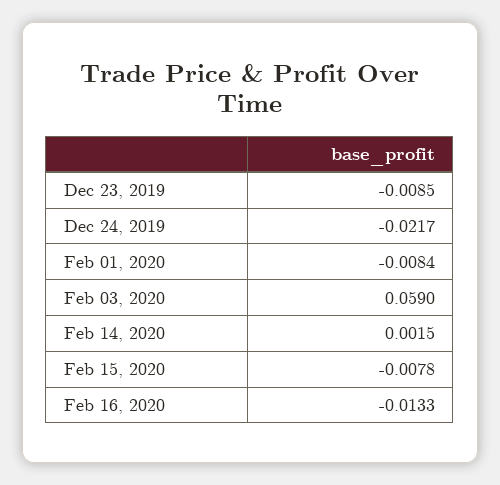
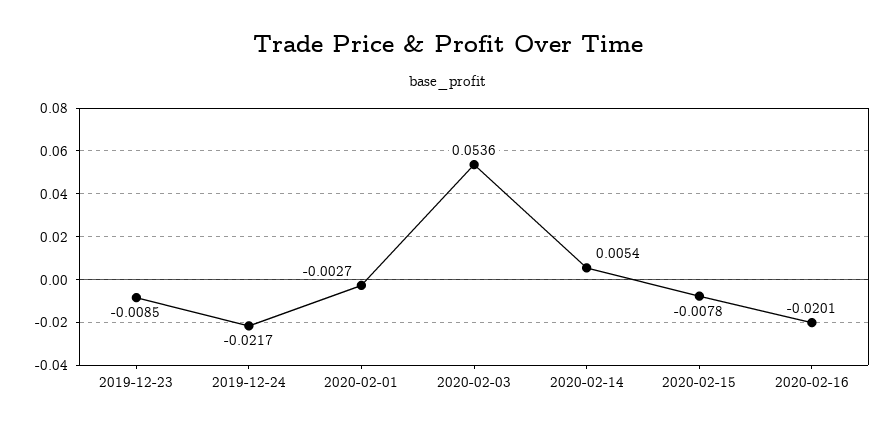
Feb 01, 2020: -0.0084 -> -0.0027
Feb 03, 2020: 0.059 -> 0.0536
Feb 14, 2020: 0.0015 -> 0.0054
Feb 16, 2020: -0.0133 -> -0.0201

